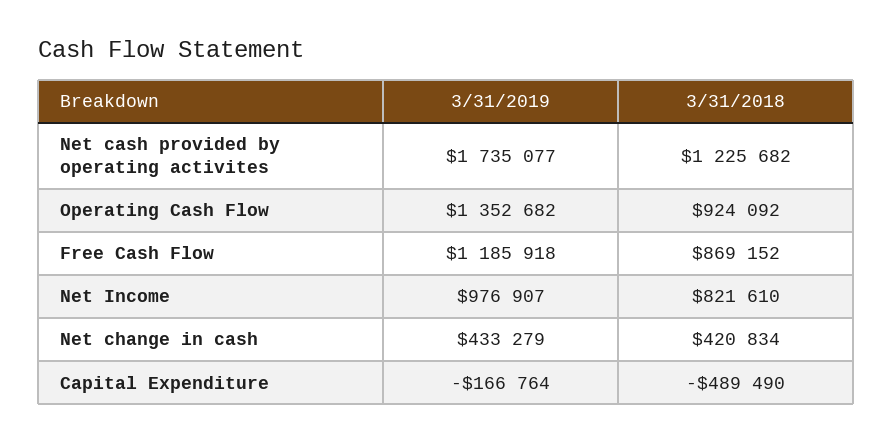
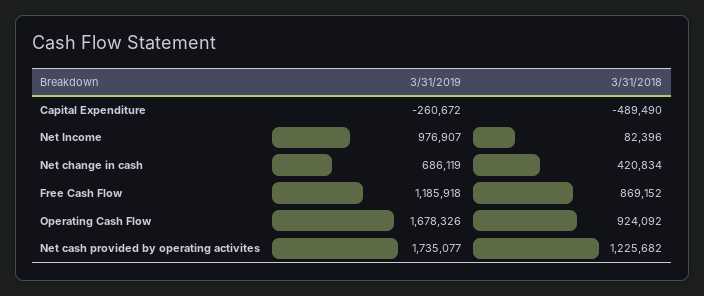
3/31/2019, Operating Cash Flow: 1352682 -> 1678326
3/31/2018, Net Income: 821610 -> 82396
3/31/2019, Net change in cash: 433279 -> 686119
3/31/2019, Capital Expenditure: -166764 -> -260672

